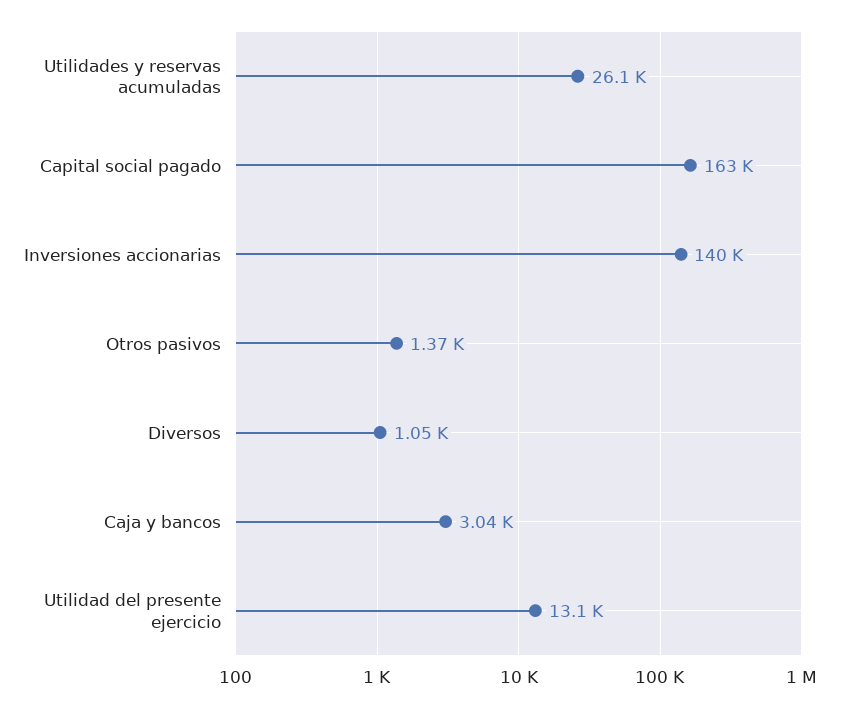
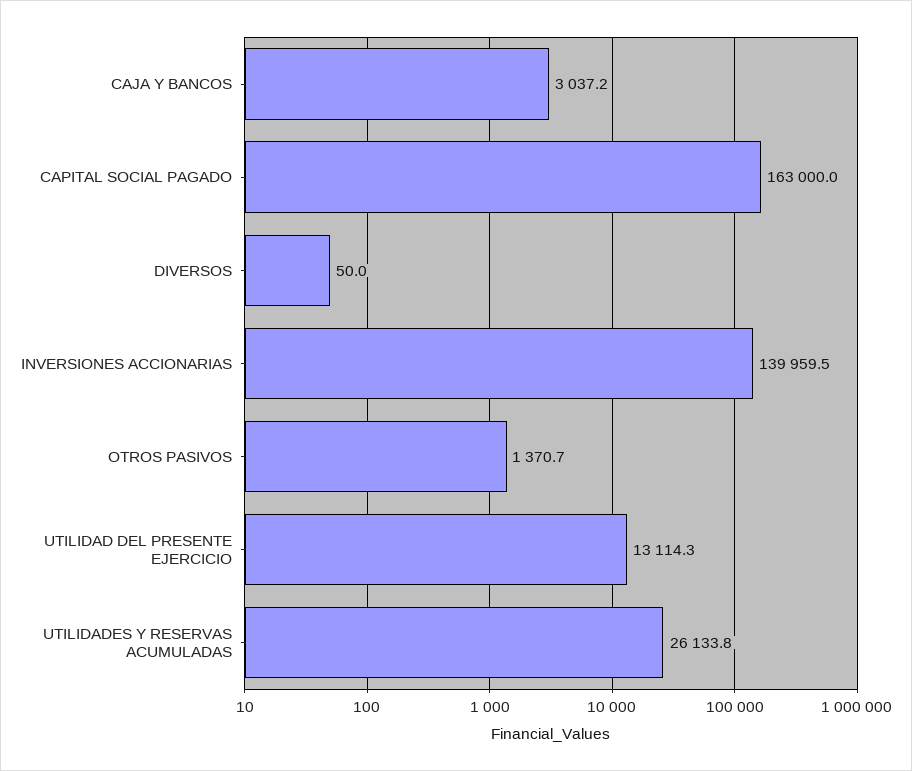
Diversos: 1050 -> 50

